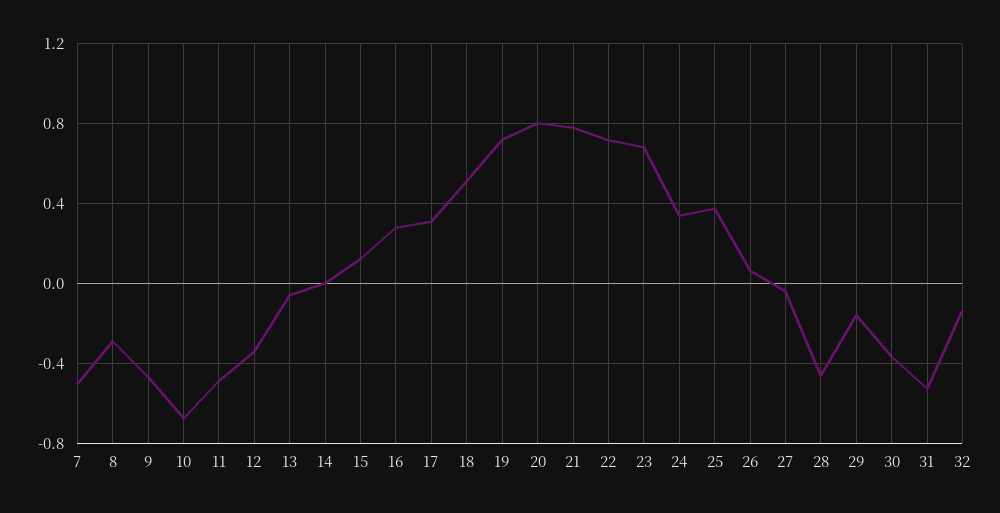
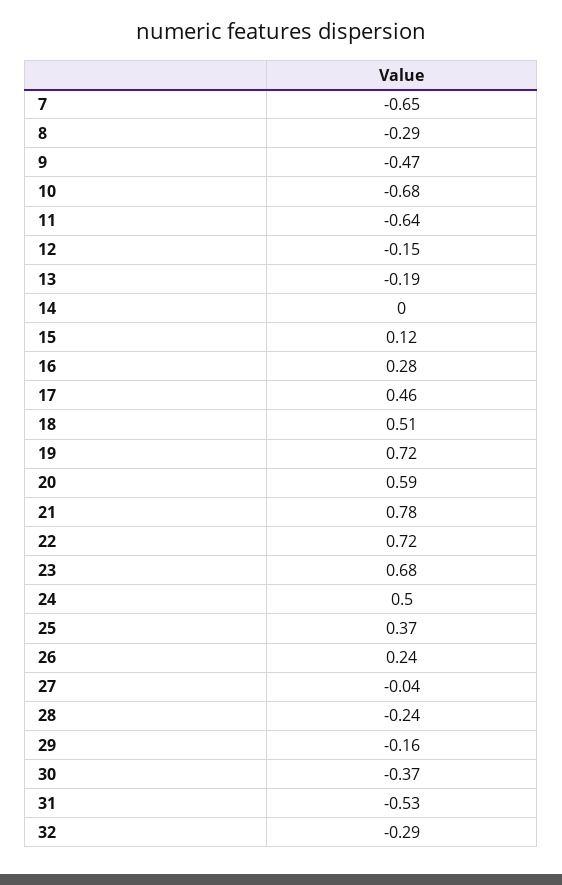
7: -0.5 -> -0.65
11: -0.5 -> -0.64
12: -0.35 -> -0.15
13: -0.05 -> -0.19
17: 0.3 -> 0.46
20: 0.8 -> 0.59
24: 0.35 -> 0.5
26: 0.05 -> 0.24
28: -0.45 -> -0.24
32: -0.15 -> -0.29

